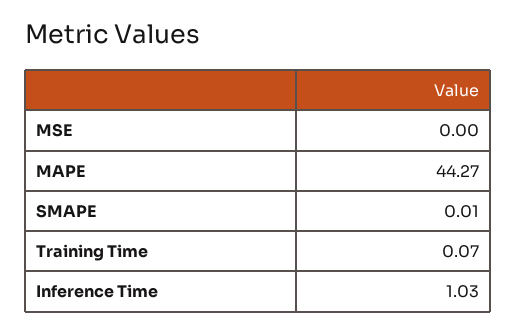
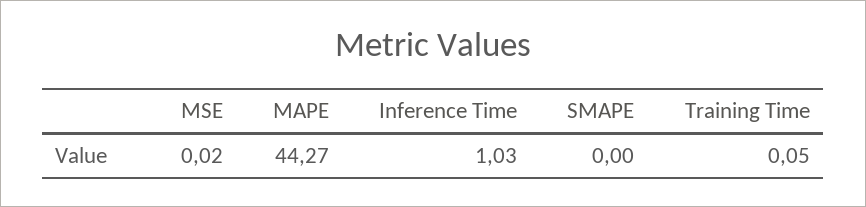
MSE: 0 -> 0.02
SMAPE: 0.01 -> 0
Training Time: 0.07 -> 0.05

